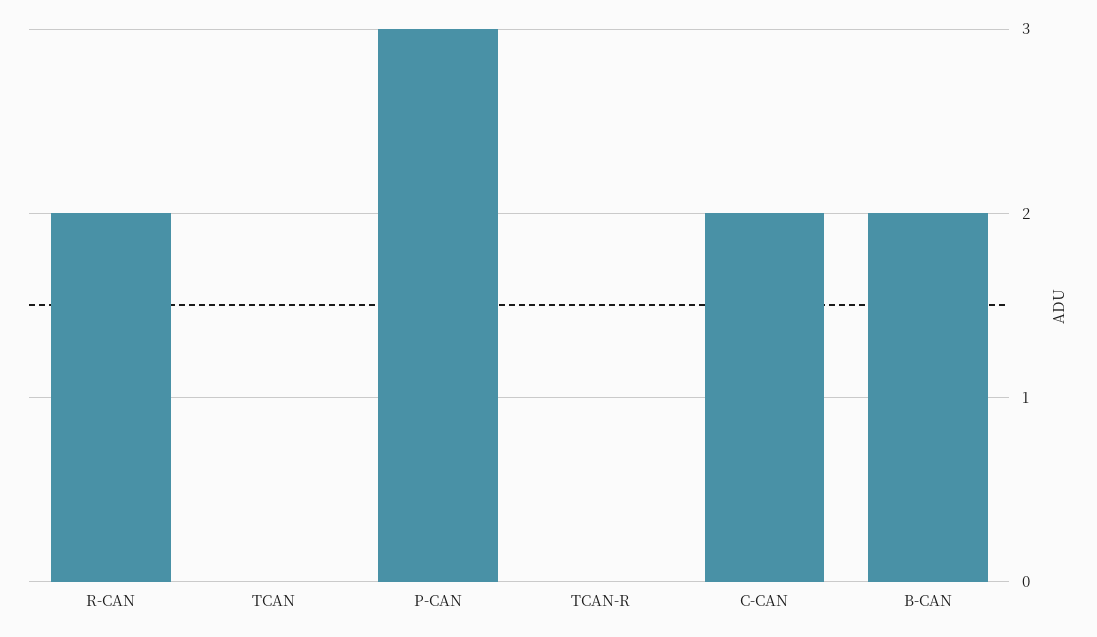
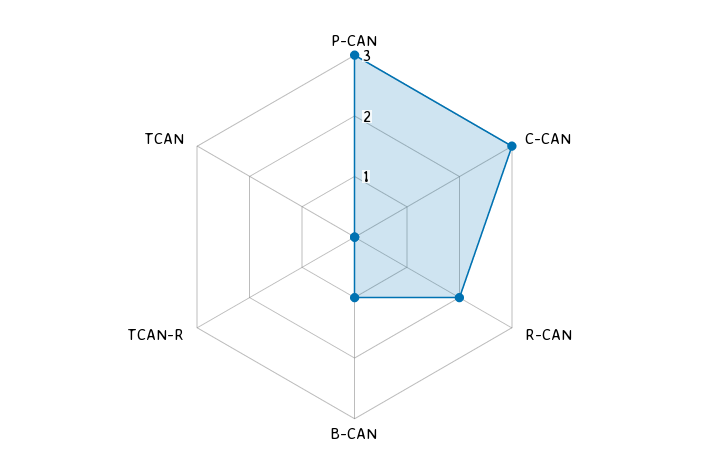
C-CAN: 2 -> 3
B-CAN: 2 -> 1

